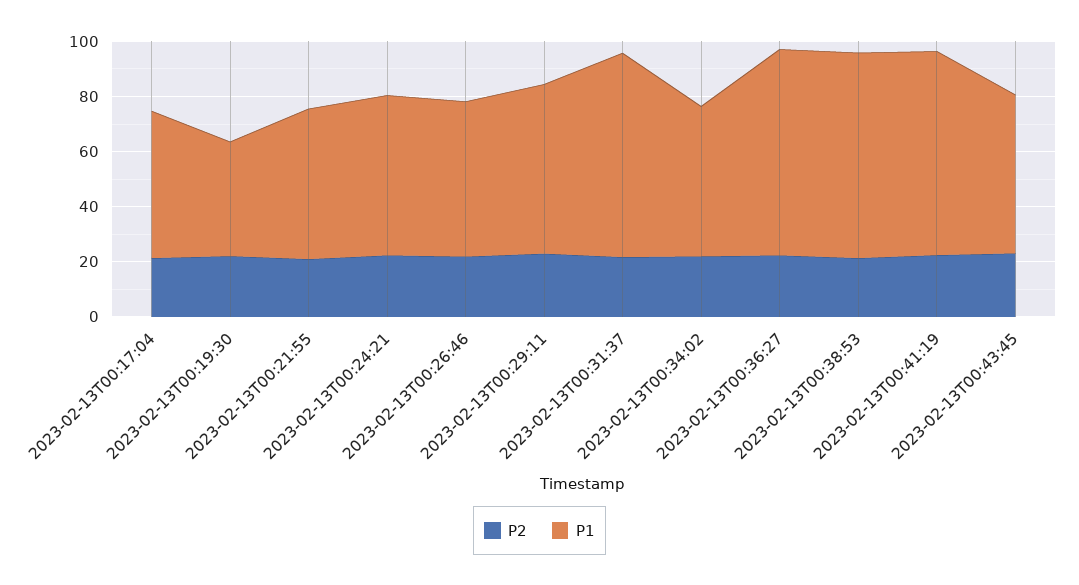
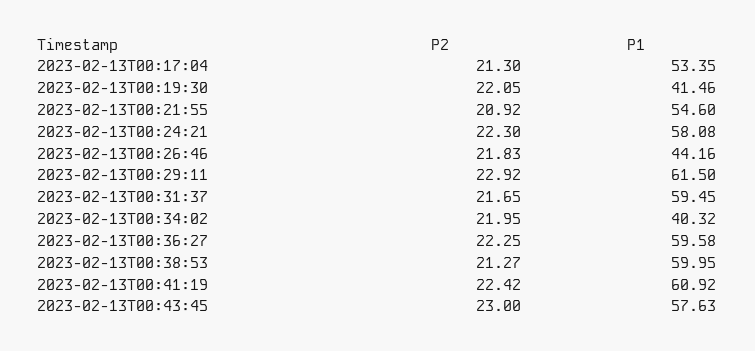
P1, 2023-02-13T00:26:46: 55 -> 44.16
P1, 2023-02-13T00:31:37: 75 -> 59.45
P1, 2023-02-13T00:34:02: 55 -> 40.32
P1, 2023-02-13T00:36:27: 75 -> 59.58
P1, 2023-02-13T00:38:53: 75 -> 59.95
P1, 2023-02-13T00:41:19: 75 -> 60.92

